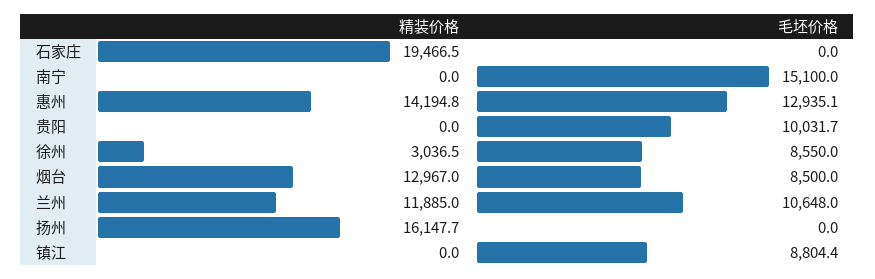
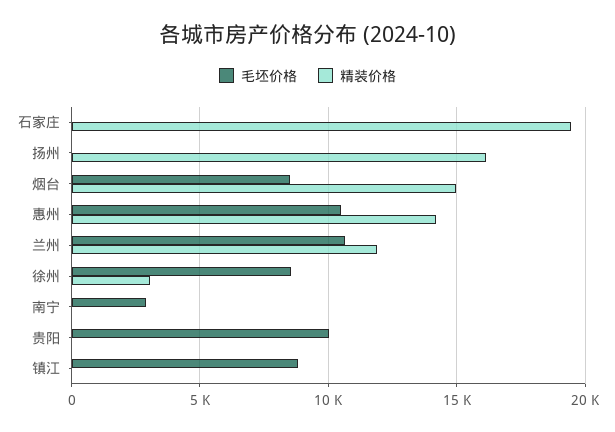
毛坯价格, 南宁: 15100 -> 3000
毛坯价格, 惠州: 12935.1 -> 10500
精装价格, 烟台: 12967 -> 15000

